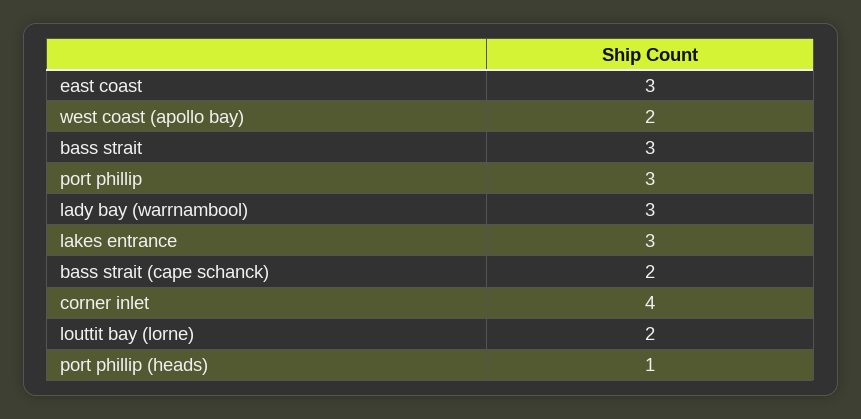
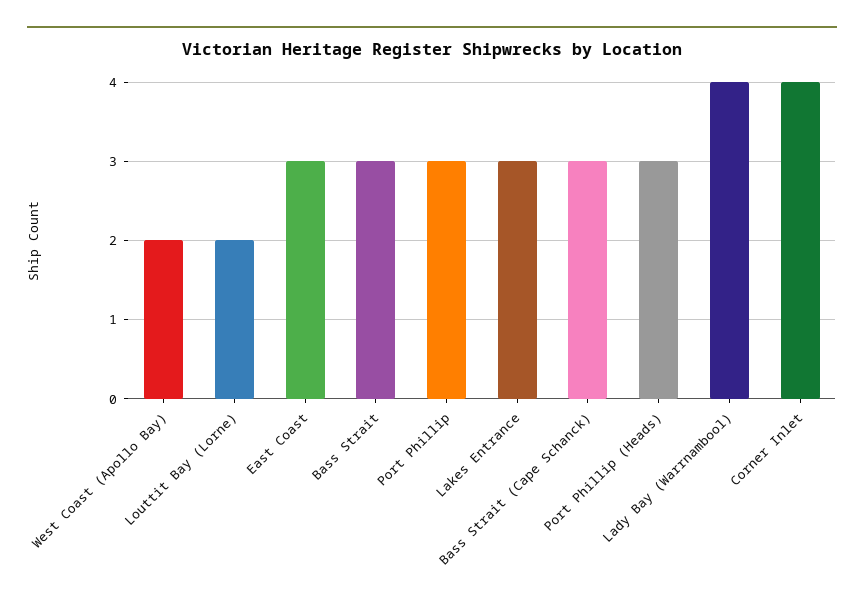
lady bay (warrnambool): 3 -> 4
bass strait (cape schanck): 2 -> 3
port phillip (heads): 1 -> 3

